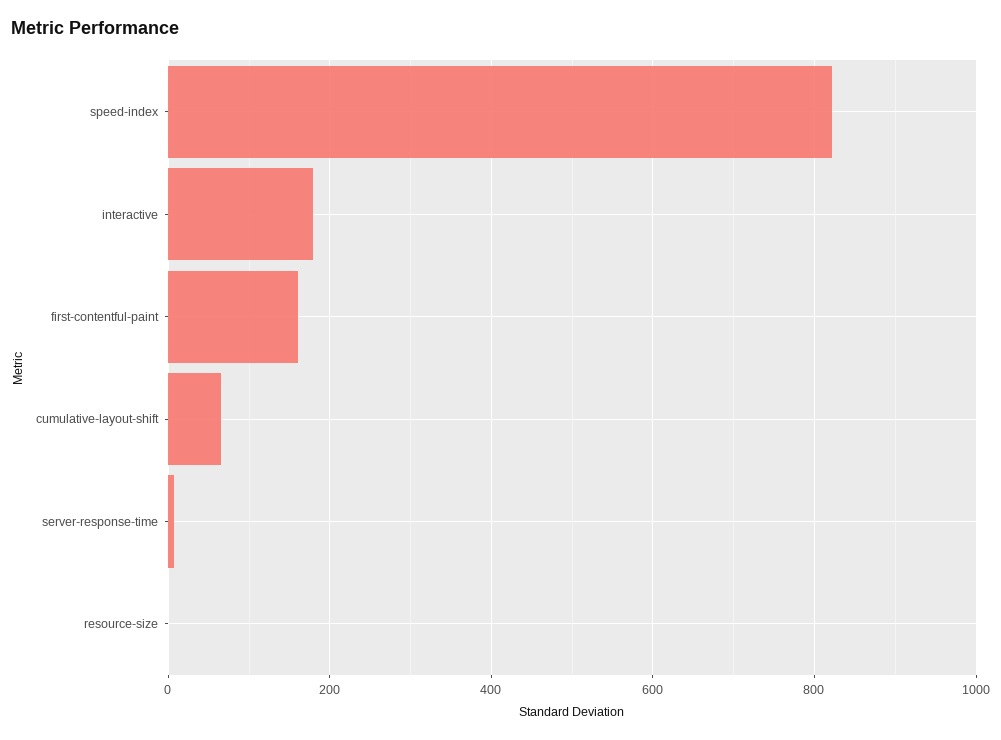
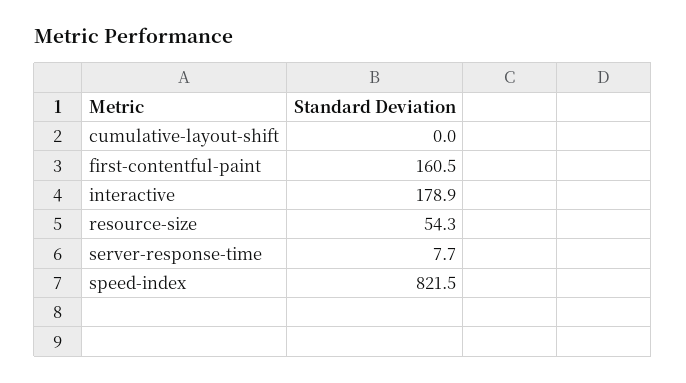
cumulative-layout-shift: 60 -> 0
resource-size: 0 -> 54.3

